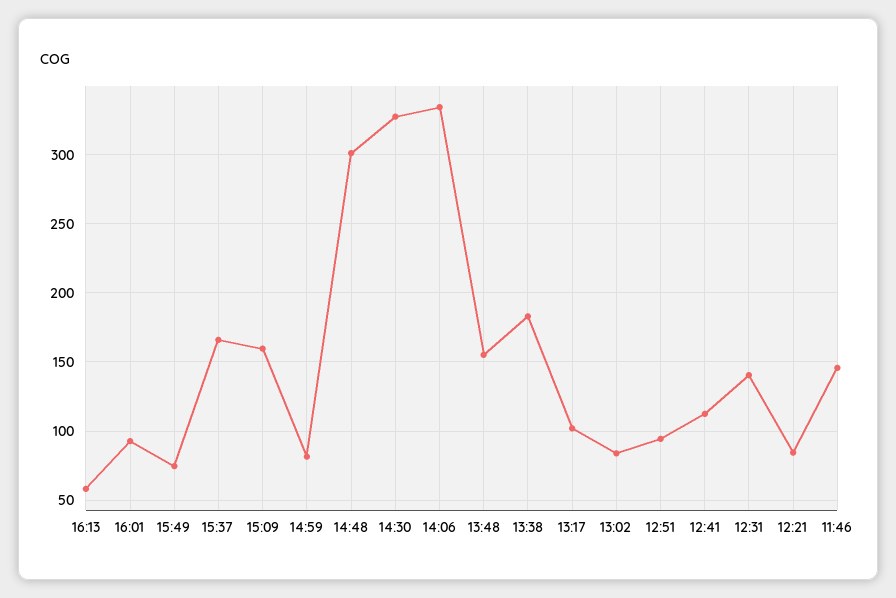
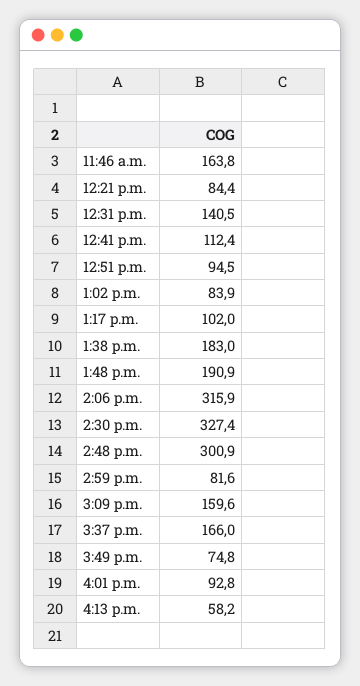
14:06: 335 -> 315.9
13:48: 155 -> 190.9
11:46: 145 -> 163.8

